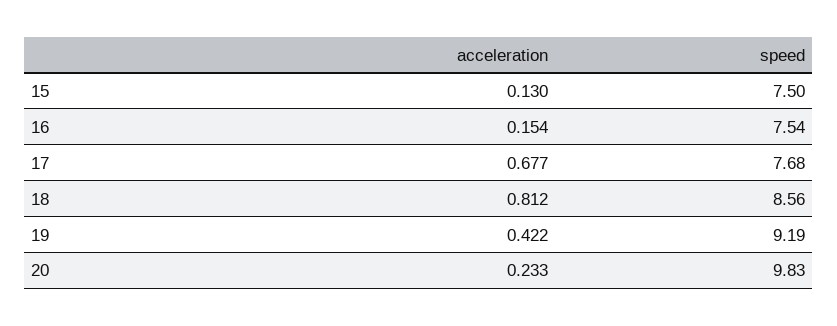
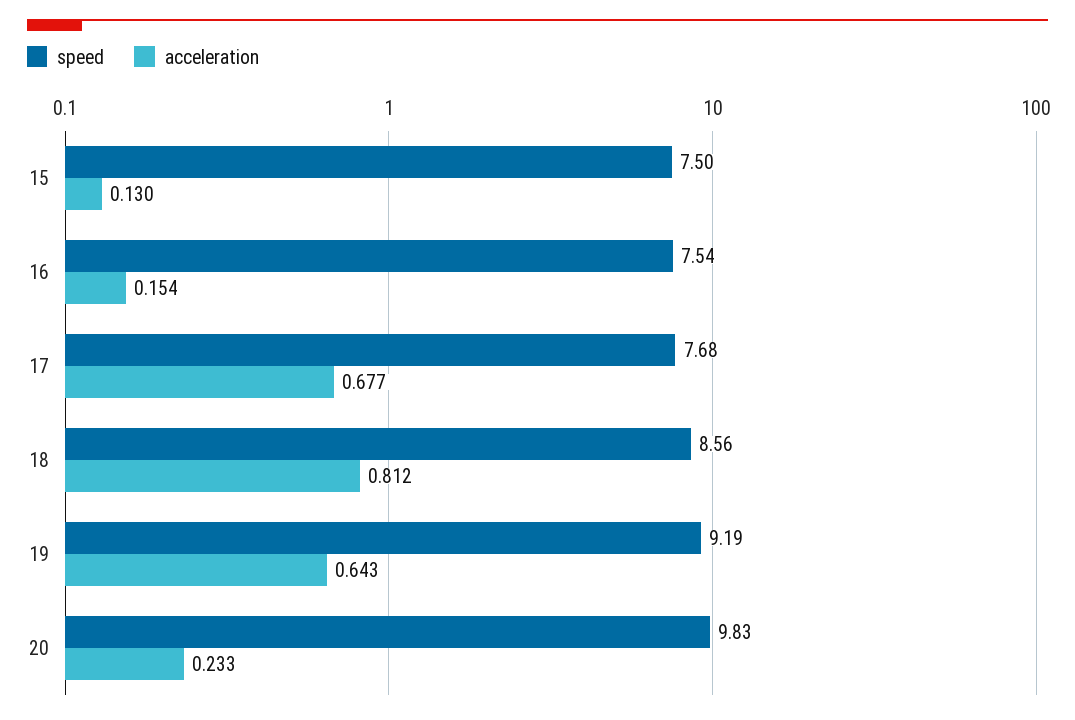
acceleration, 19: 0.422 -> 0.643

